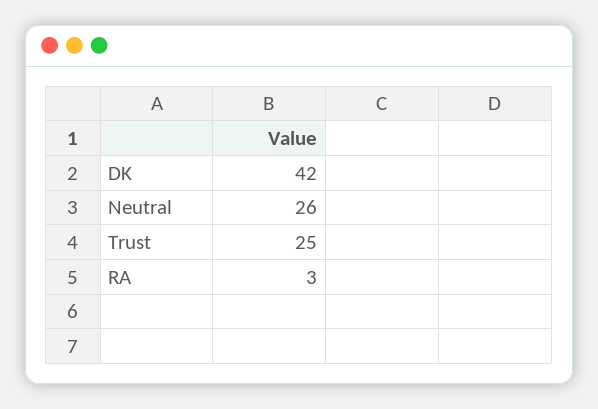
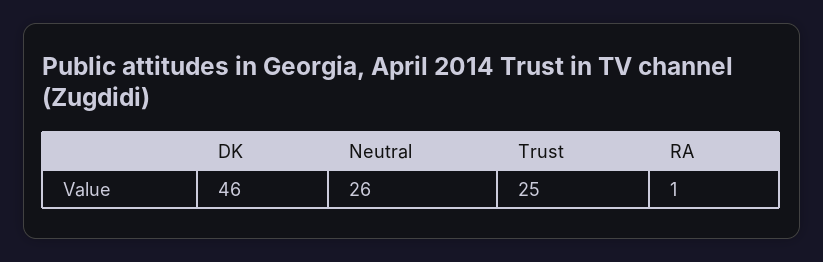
DK: 42 -> 46
RA: 3 -> 1

